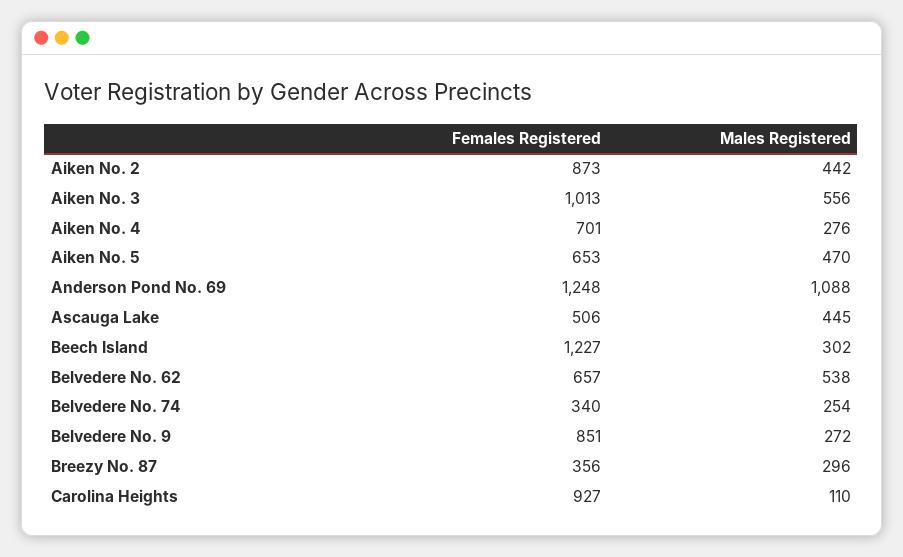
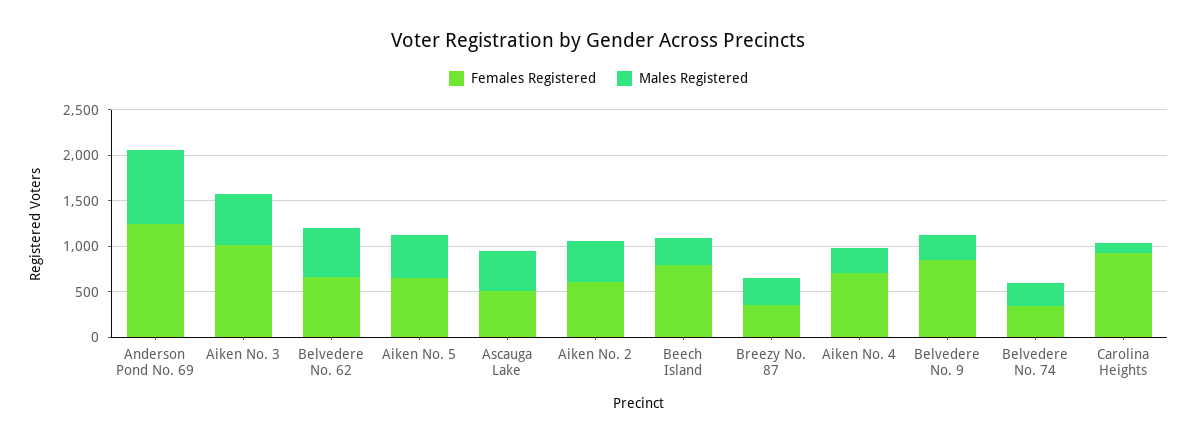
Females Registered, Aiken No. 2: 873 -> 600
Males Registered, Anderson Pond No. 69: 1088 -> 800
Females Registered, Beech Island: 1227 -> 800

